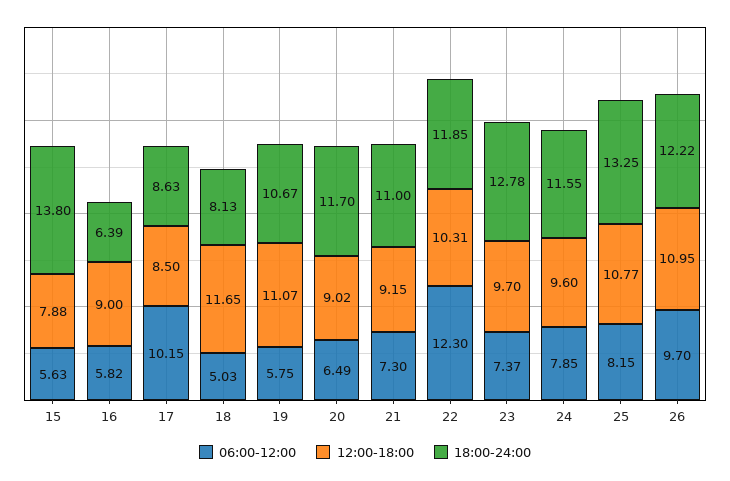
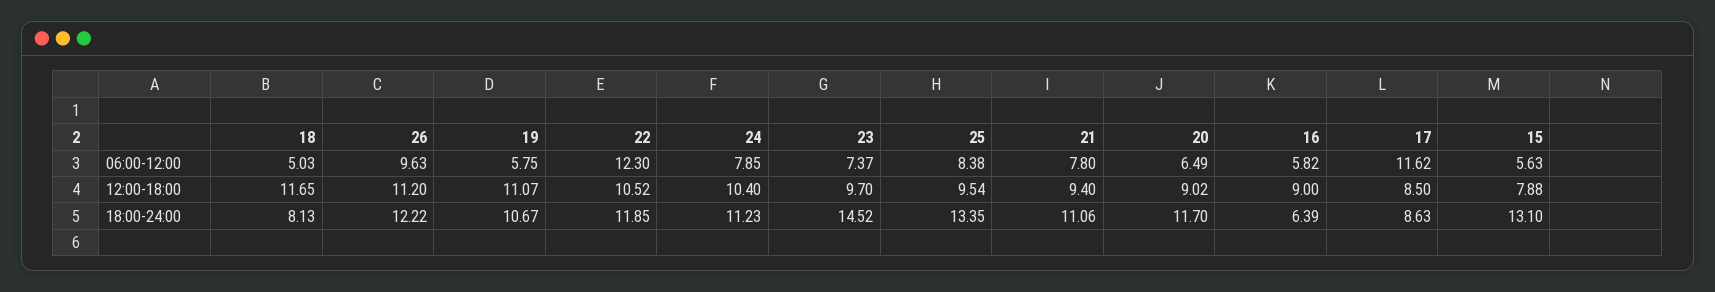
18:00-24:00, 15: 13.8 -> 13.1
06:00-12:00, 17: 10.15 -> 11.62
06:00-12:00, 21: 7.3 -> 7.8
12:00-18:00, 21: 9.15 -> 9.4
18:00-24:00, 21: 11 -> 11.06
12:00-18:00, 22: 10.31 -> 10.52
18:00-24:00, 23: 12.78 -> 14.52
12:00-18:00, 24: 9.6 -> 10.4
18:00-24:00, 24: 11.55 -> 11.23
06:00-12:00, 25: 8.15 -> 8.38
12:00-18:00, 25: 10.77 -> 9.54
18:00-24:00, 25: 13.25 -> 13.35
06:00-12:00, 26: 9.7 -> 9.63
12:00-18:00, 26: 10.95 -> 11.2

